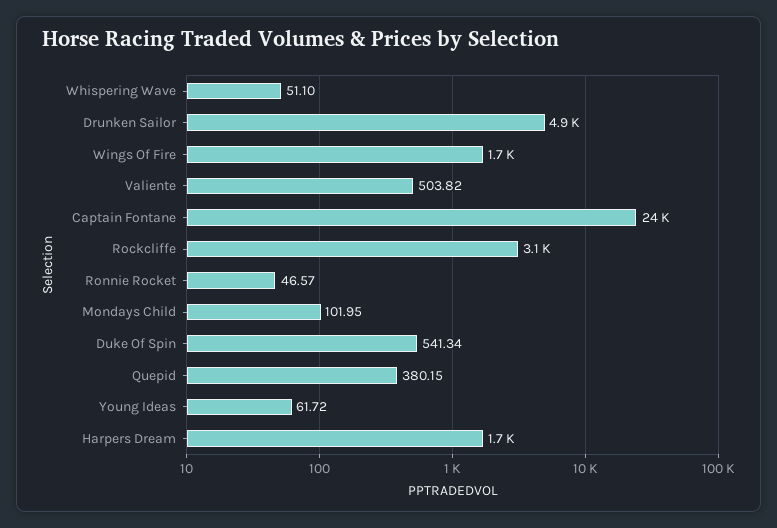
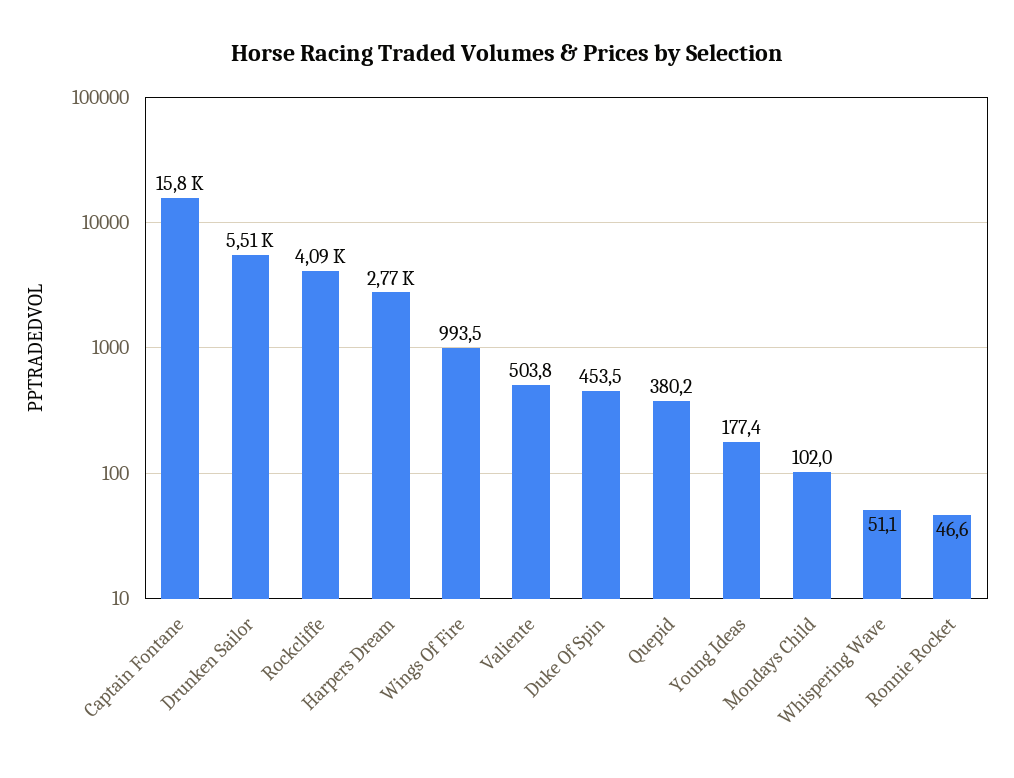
Drunken Sailor: 4900 -> 5510
Wings Of Fire: 1700 -> 993.5
Captain Fontane: 24000 -> 15800
Rockcliffe: 3100 -> 4090
Duke Of Spin: 541.34 -> 453.5
Young Ideas: 61.72 -> 177.4
Harpers Dream: 1700 -> 2770

